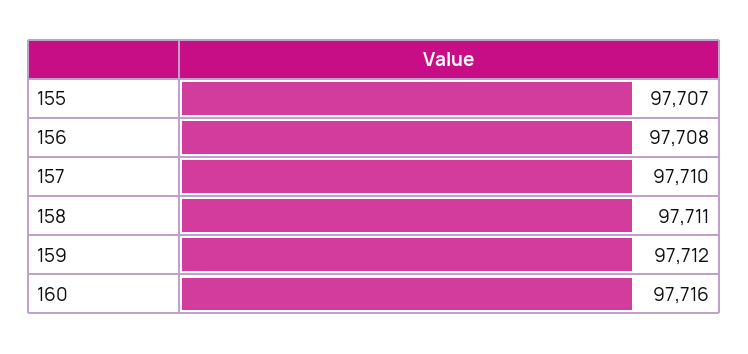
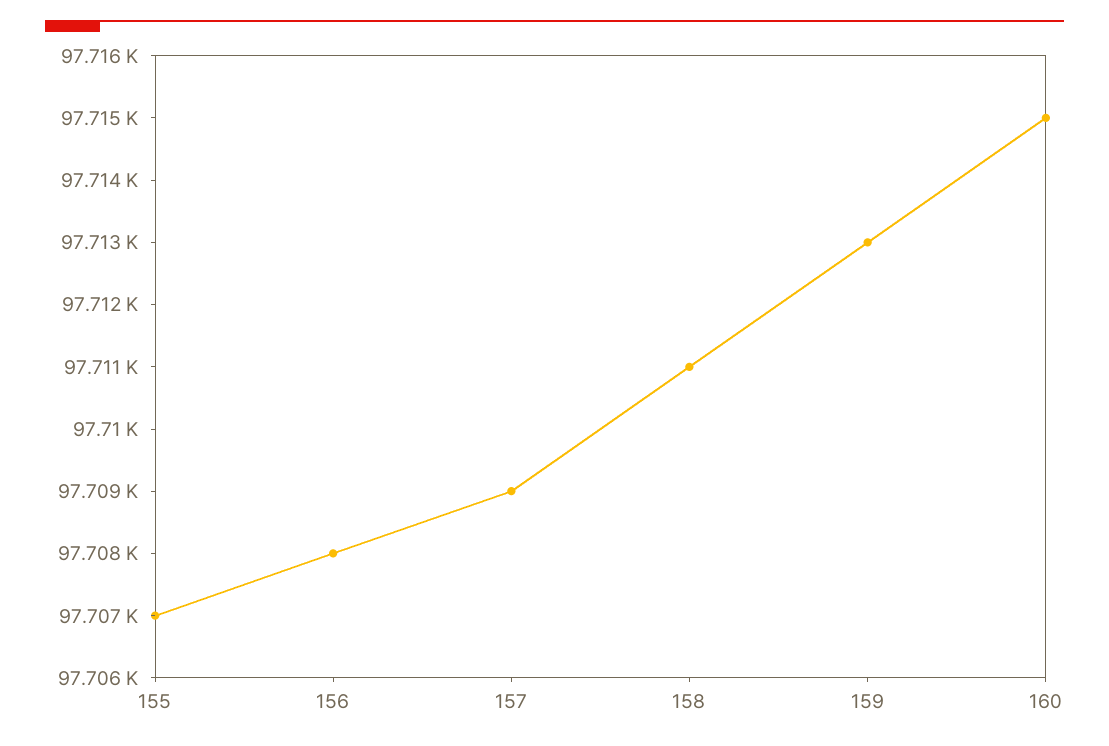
157: 97710 -> 97709
159: 97712 -> 97713
160: 97716 -> 97715

